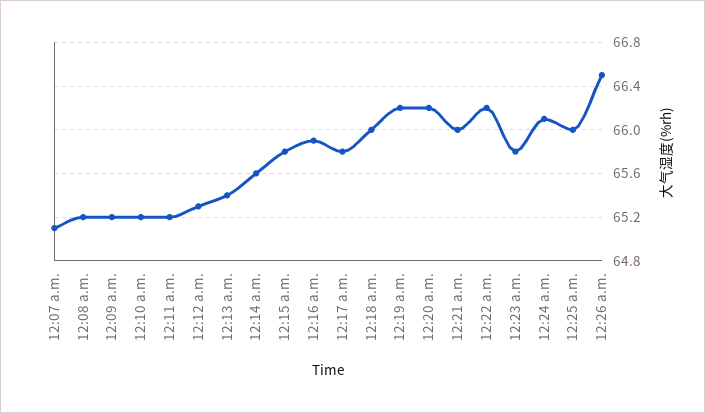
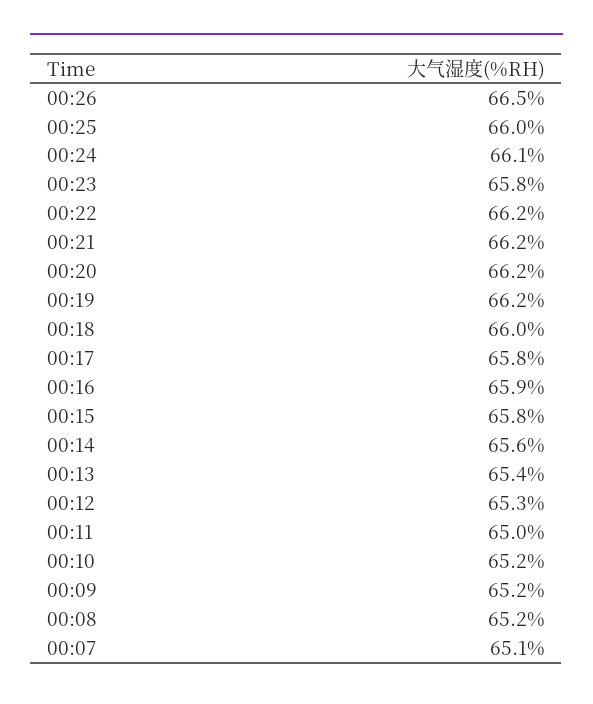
12:11 a.m.: 65.2 -> 65
12:21 a.m.: 66 -> 66.2

